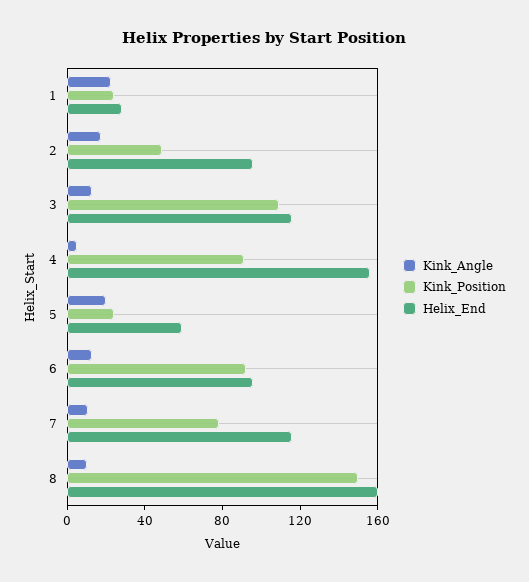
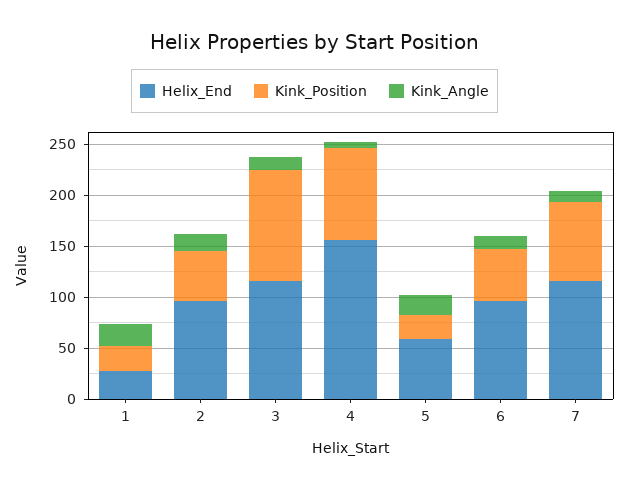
Kink_Position, 6: 90 -> 50
Kink_Angle, 8: 10 -> none
Kink_Position, 8: 150 -> none
Helix_End, 8: 160 -> none

